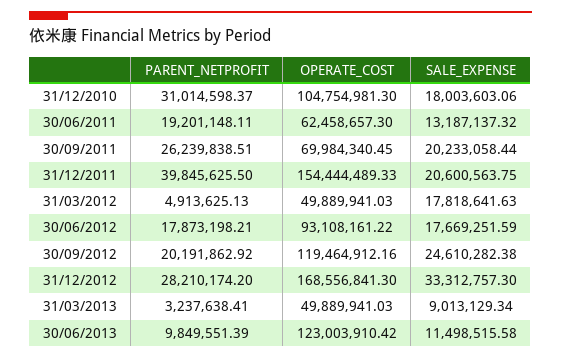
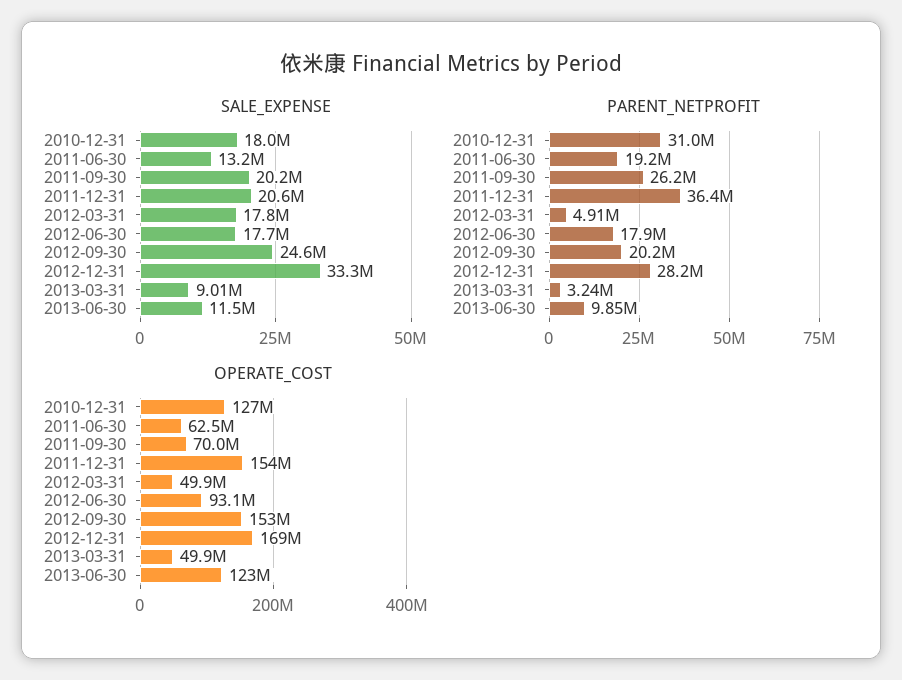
OPERATE_COST, 31/12/2010: 104754981.3 -> 127000000
PARENT_NETPROFIT, 31/12/2011: 39845625.5 -> 36400000
OPERATE_COST, 30/09/2012: 119464912.16 -> 153000000

